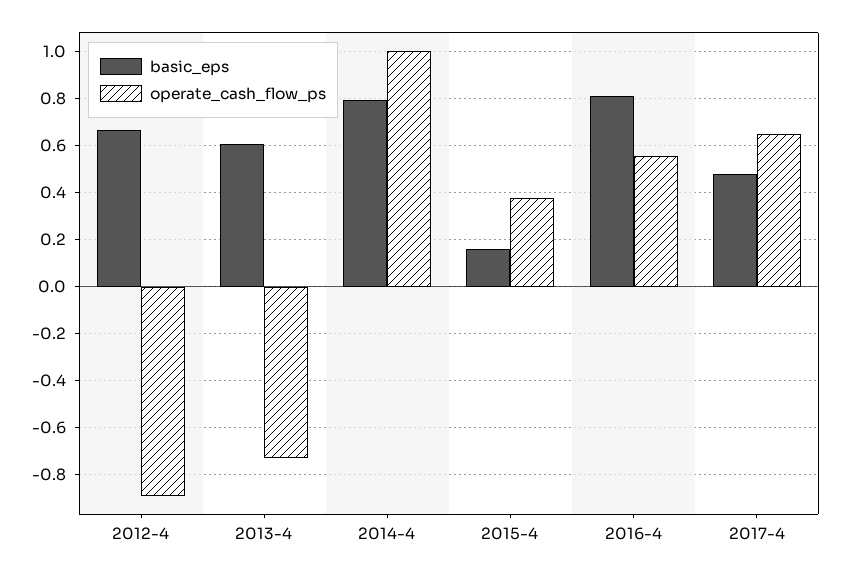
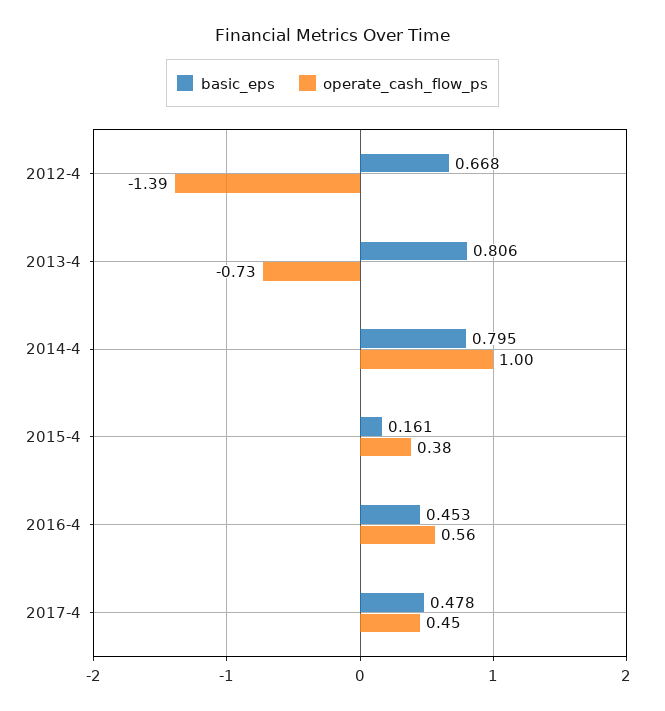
operate_cash_flow_ps, 2012-4: -0.9 -> -1.39
basic_eps, 2013-4: 0.6 -> 0.806
basic_eps, 2016-4: 0.8 -> 0.453
operate_cash_flow_ps, 2017-4: 0.65 -> 0.45

